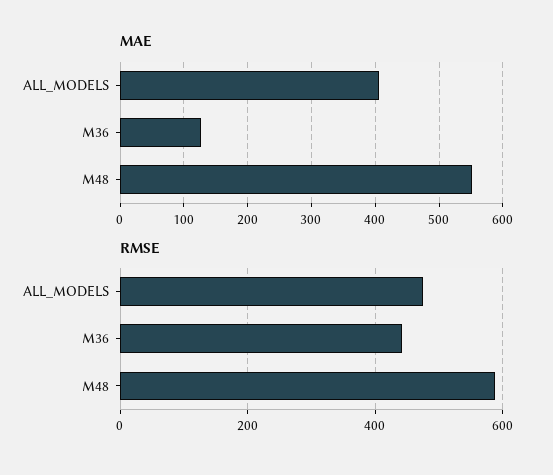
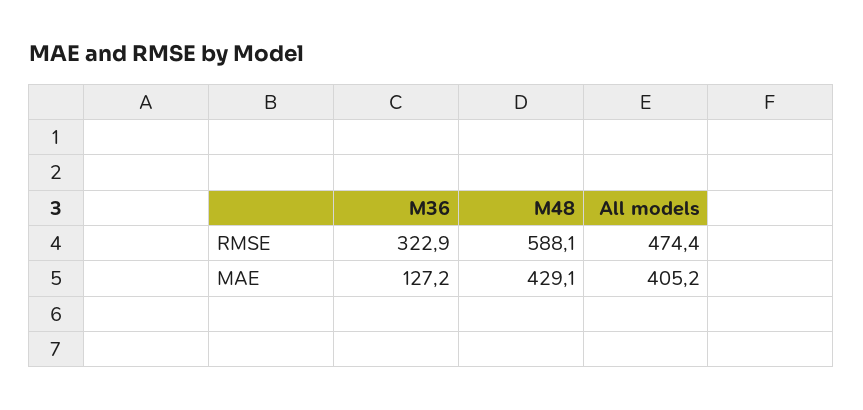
MAE, M48: 550 -> 429.1
RMSE, M36: 440 -> 322.9

